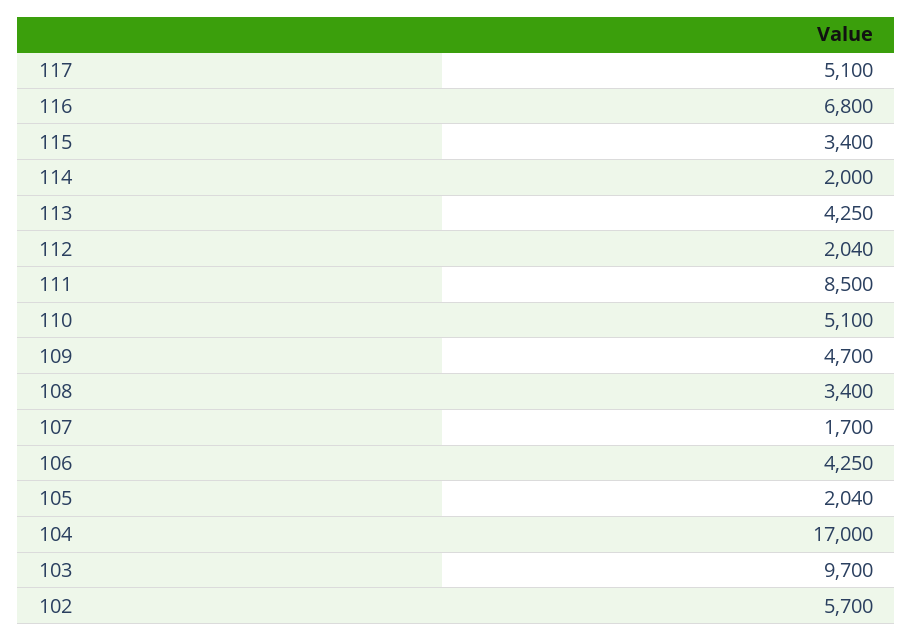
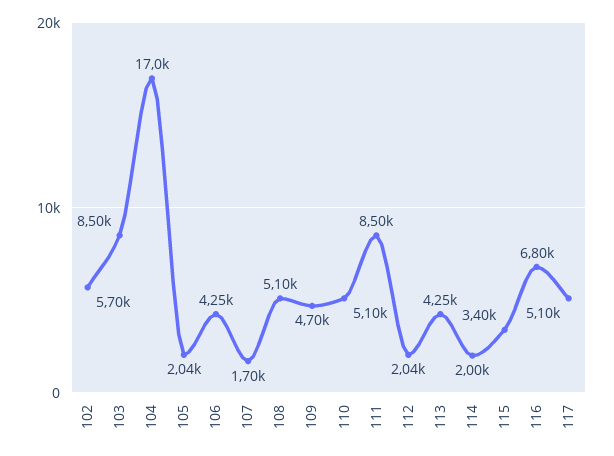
108: 3400 -> 5100
103: 9700 -> 8500

